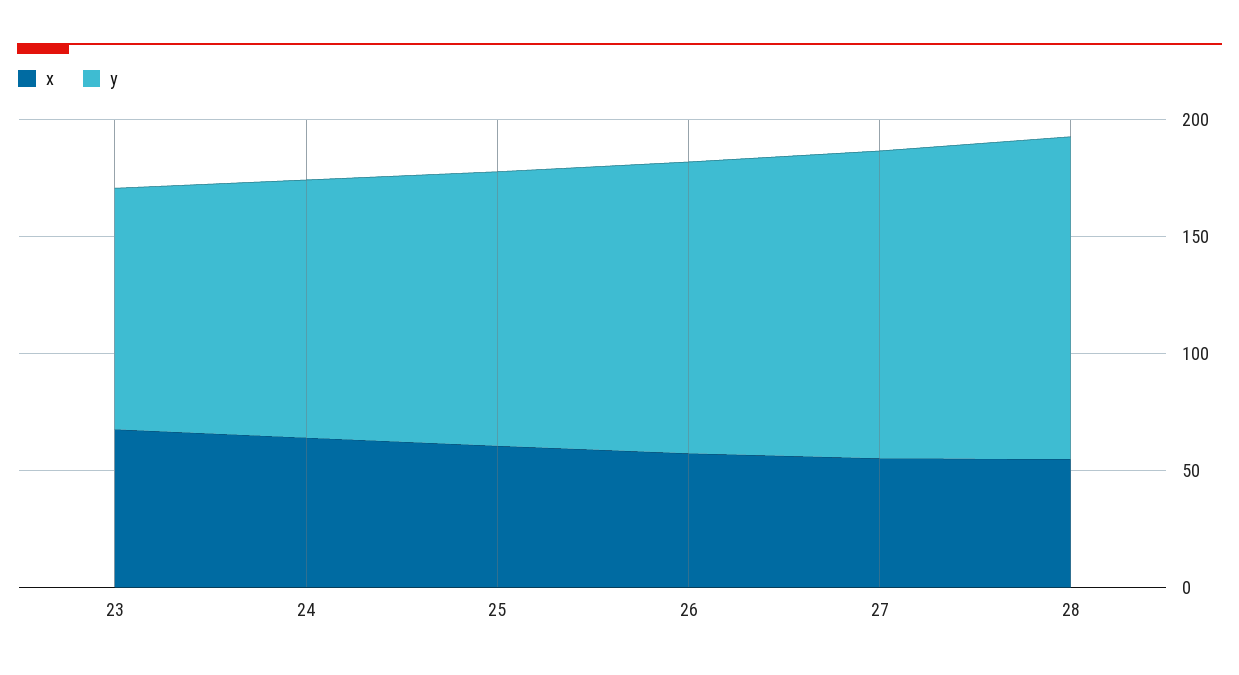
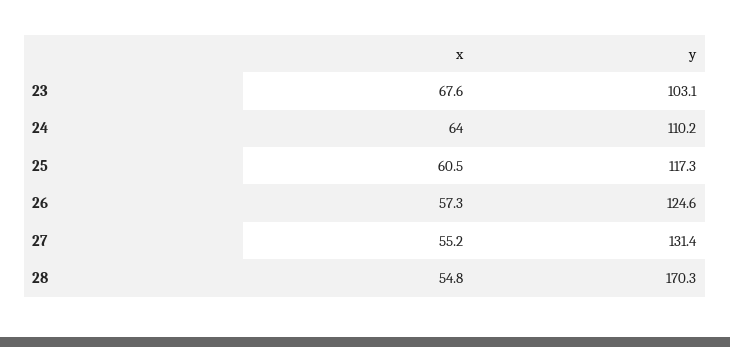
y, 28: 140 -> 170.3

